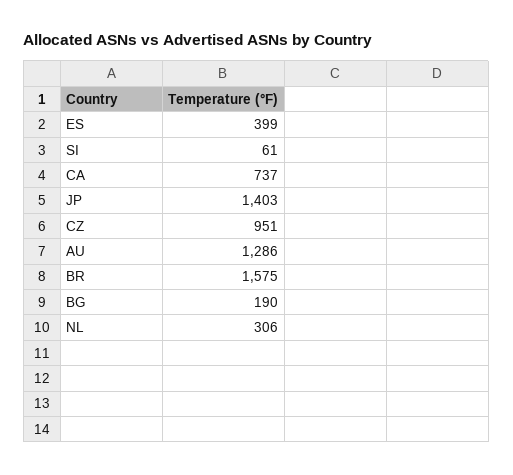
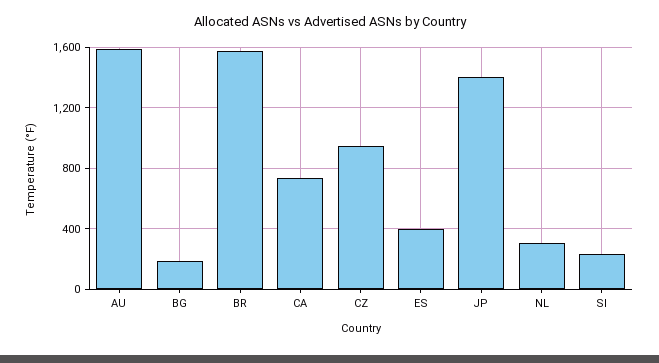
SI: 61 -> 250
AU: 1286 -> 1600

